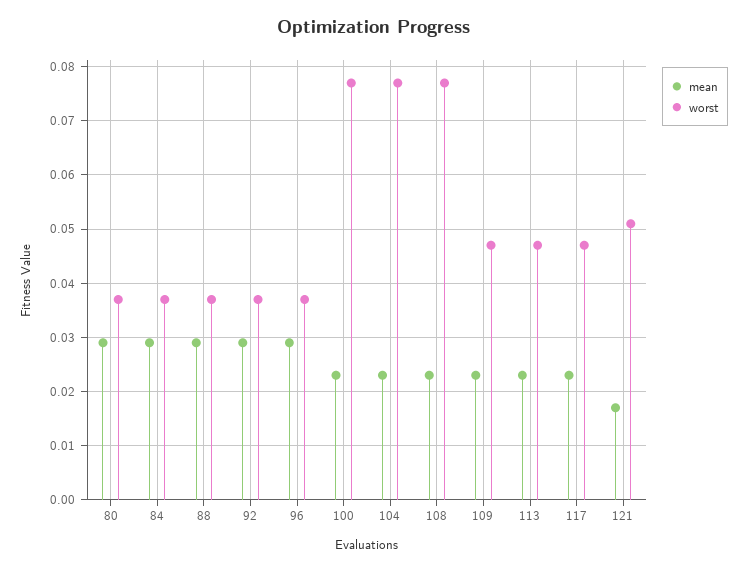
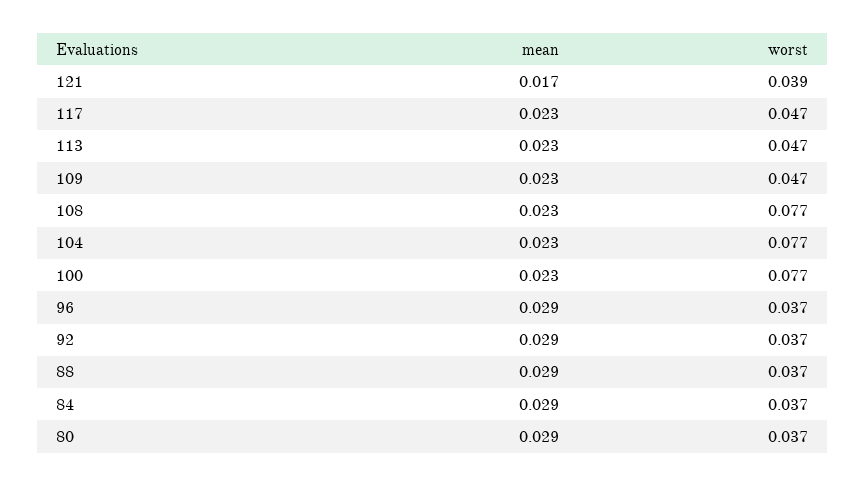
worst, 121: 0.05 -> 0.039

